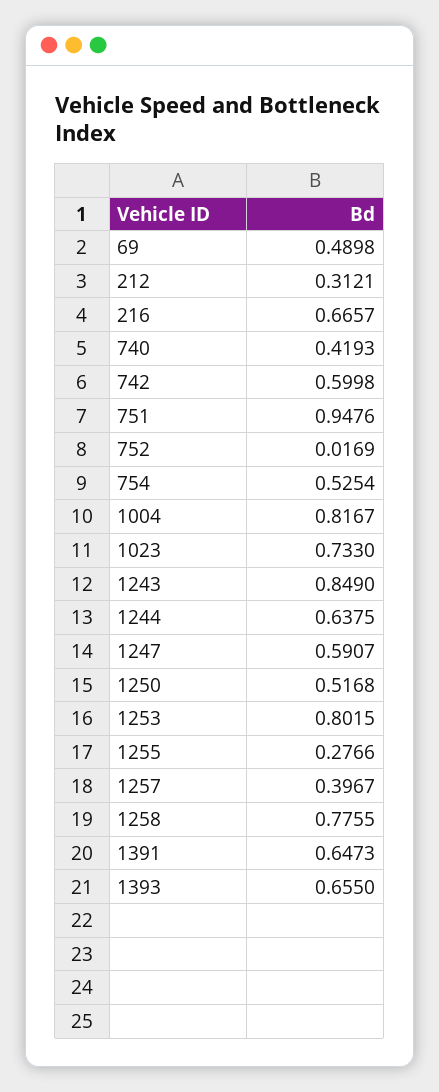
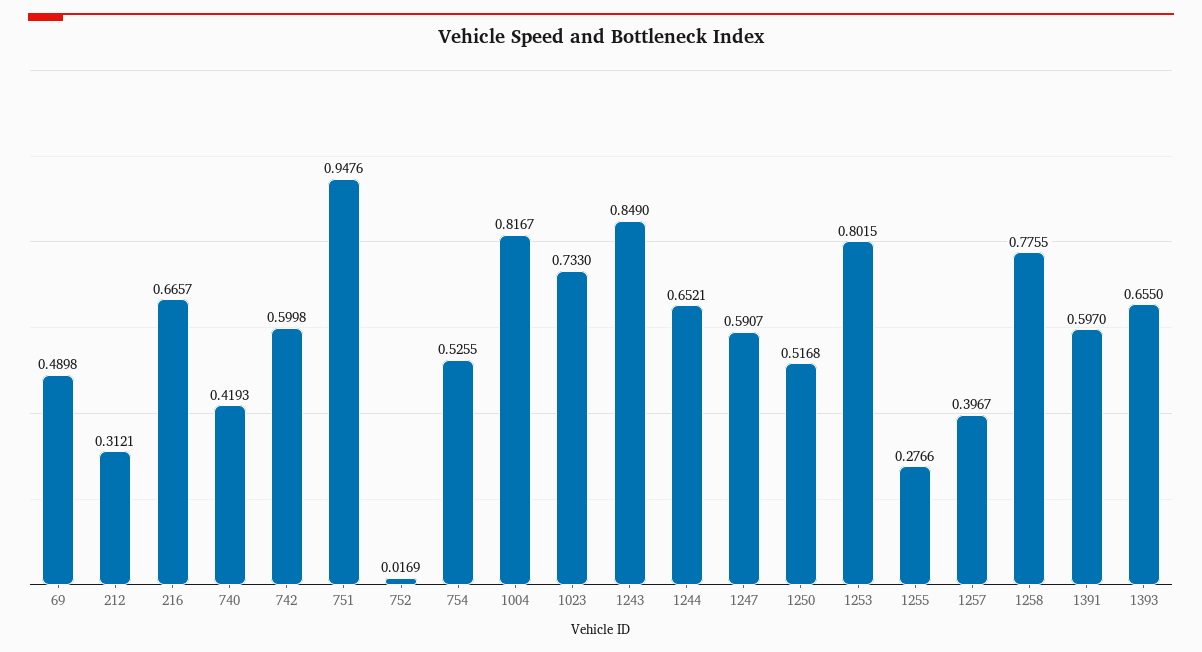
754: 0.5254 -> 0.5255
1244: 0.6375 -> 0.6521
1391: 0.6473 -> 0.597

